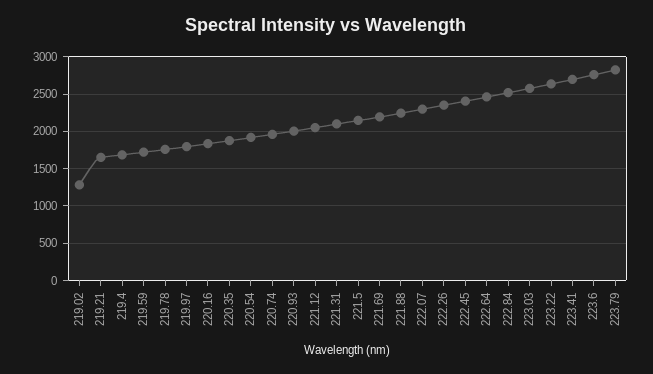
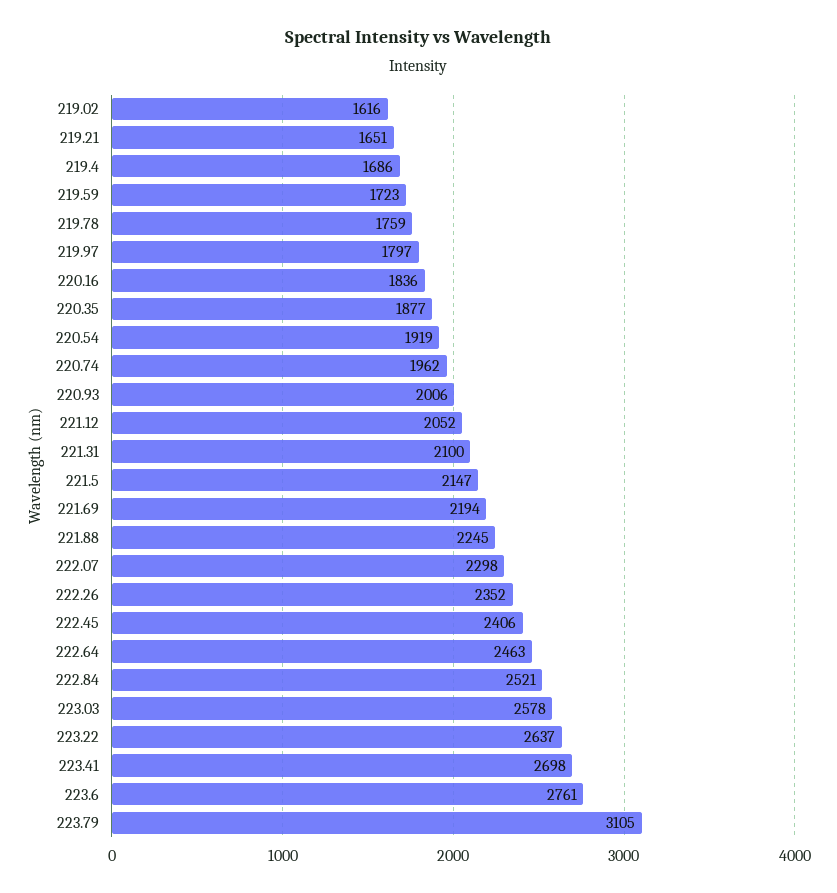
219.02: 1300 -> 1616
223.79: 2800 -> 3105

